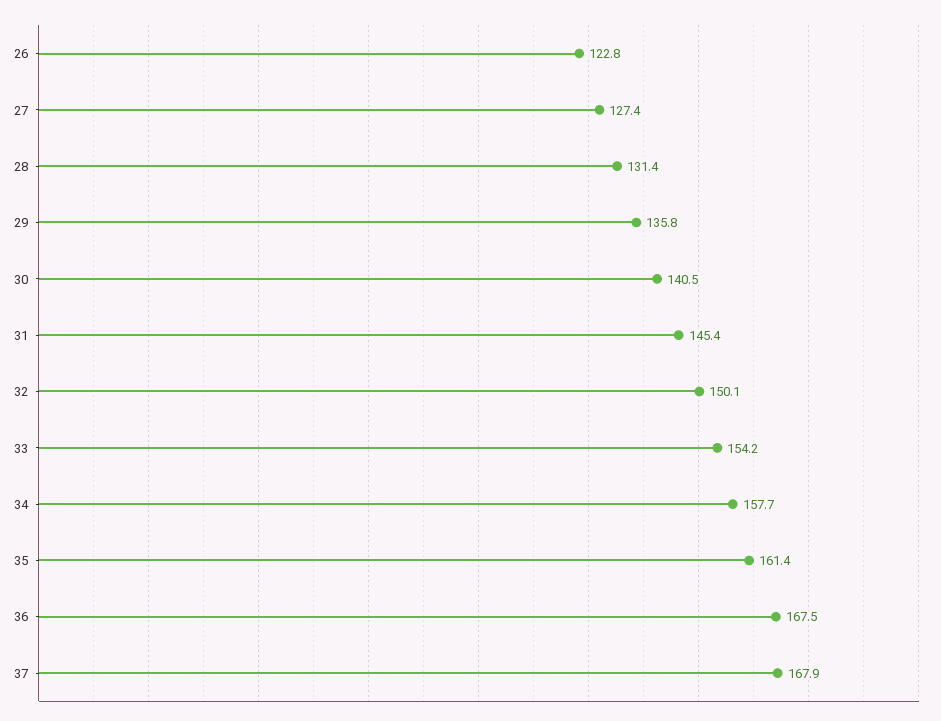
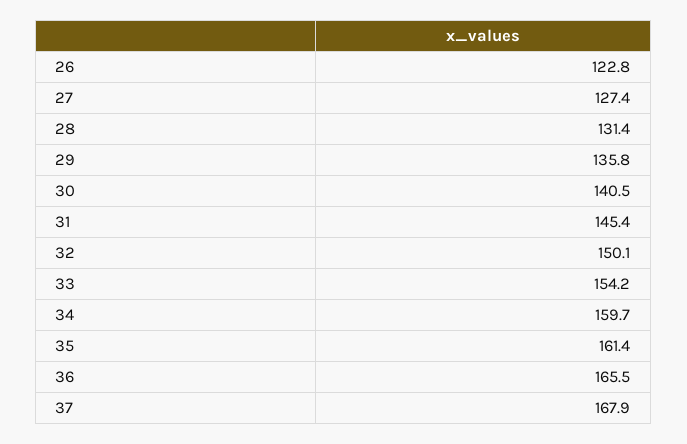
34: 157.7 -> 159.7
36: 167.5 -> 165.5

